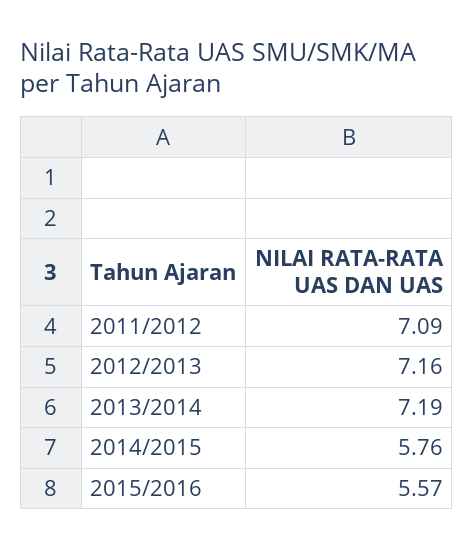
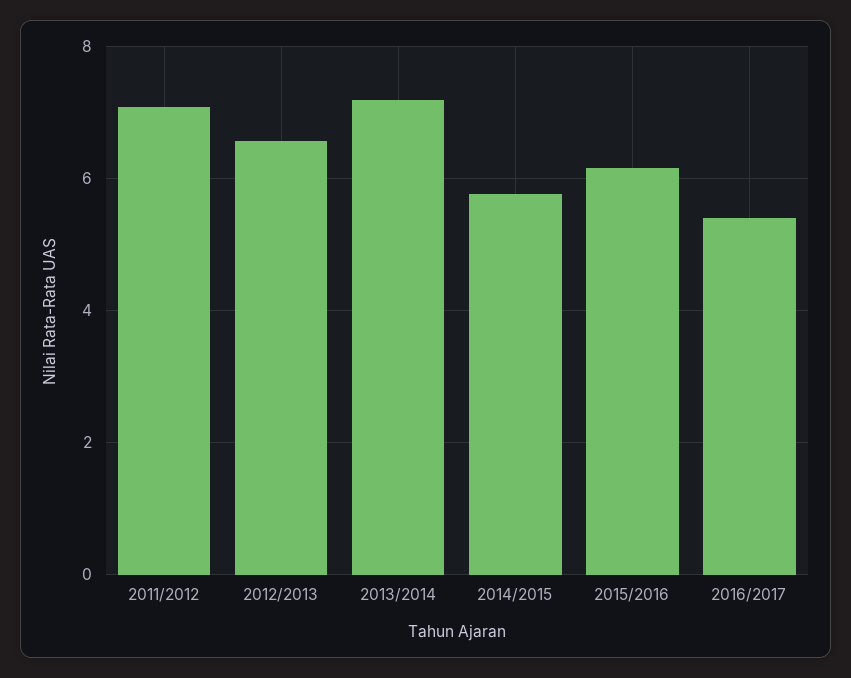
2012/2013: 7.16 -> 6.6
2015/2016: 5.57 -> 6.2
2016/2017: none -> 5.4

